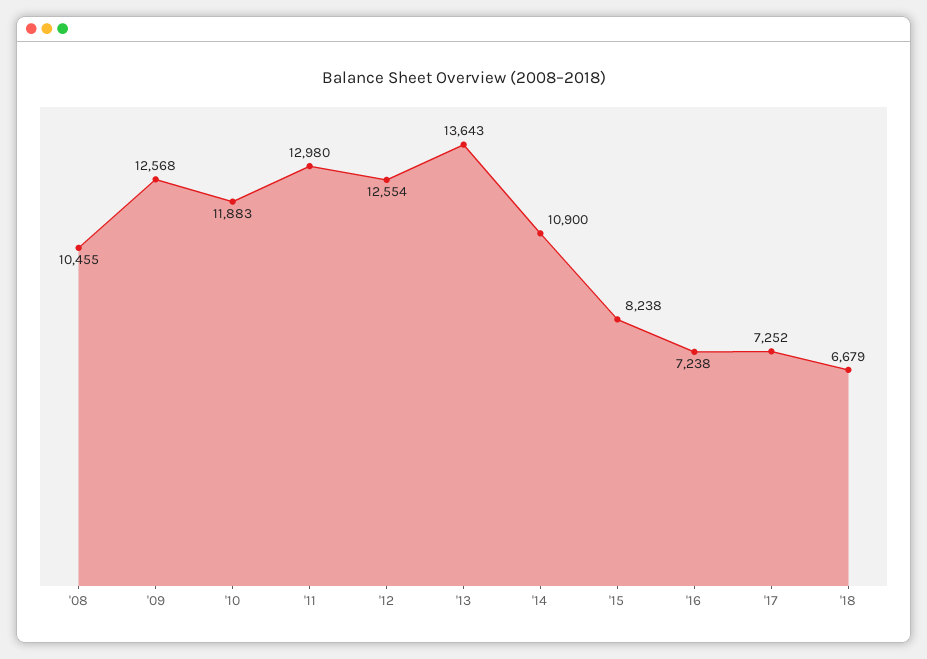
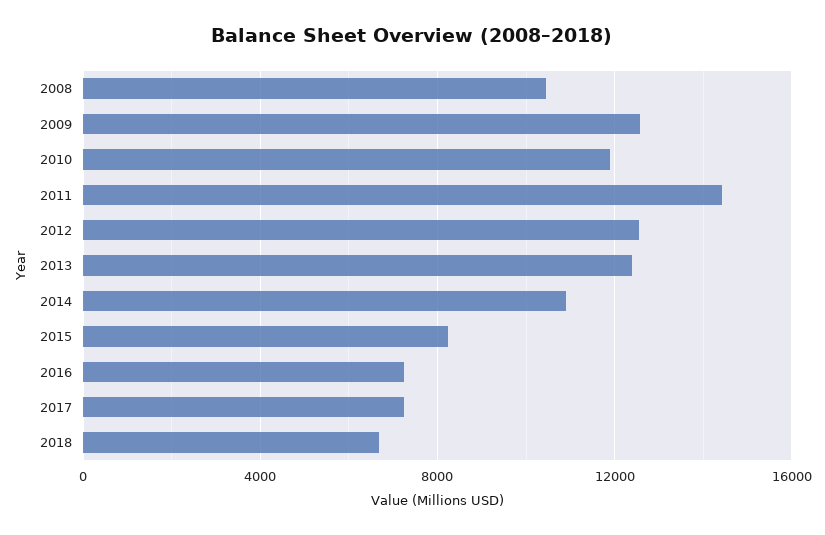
'11: 12980 -> 14500
'13: 13643 -> 12500

